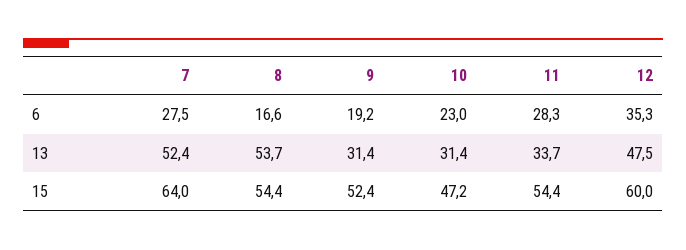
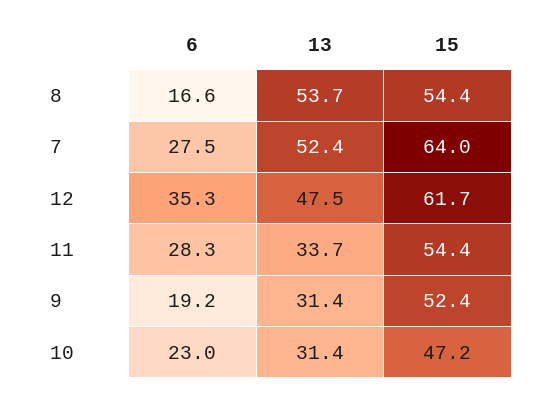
12, 15: 60 -> 61.7

